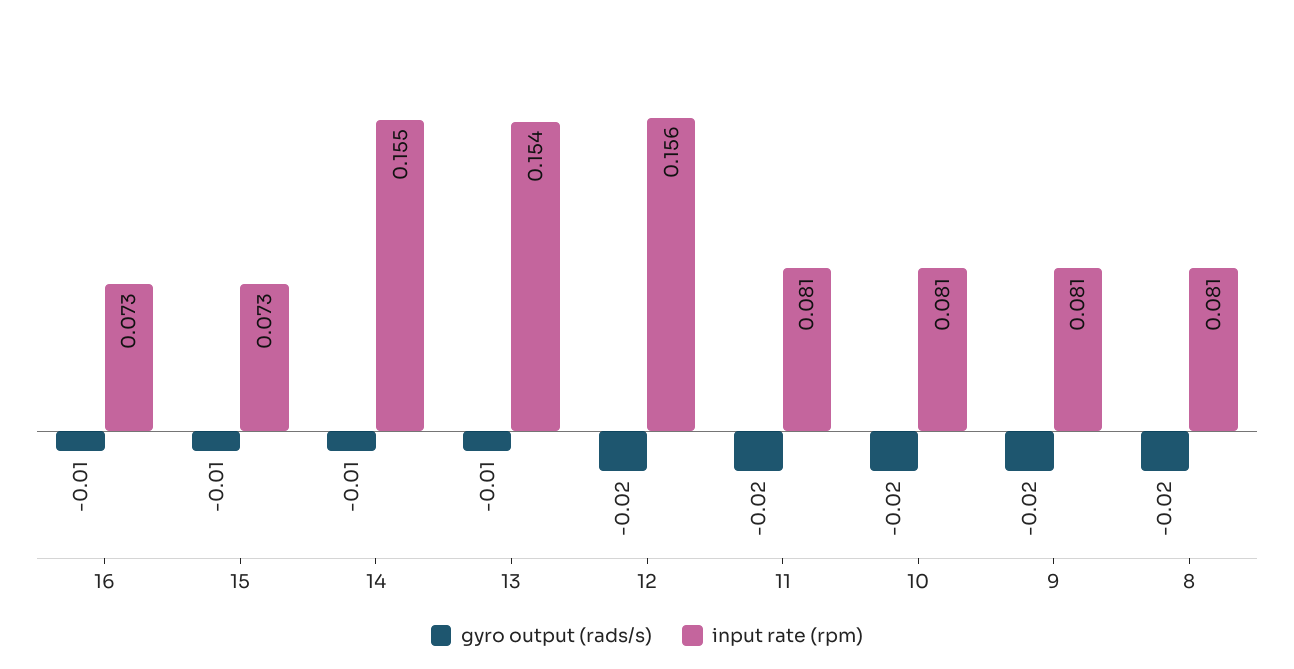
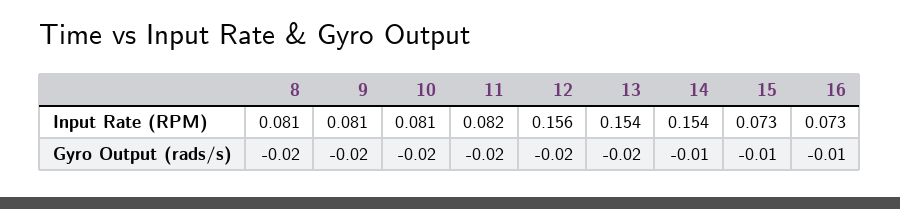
input rate (rpm), 14: 0.155 -> 0.154
gyro output (rads/s), 13: -0.01 -> -0.02
input rate (rpm), 11: 0.081 -> 0.082

